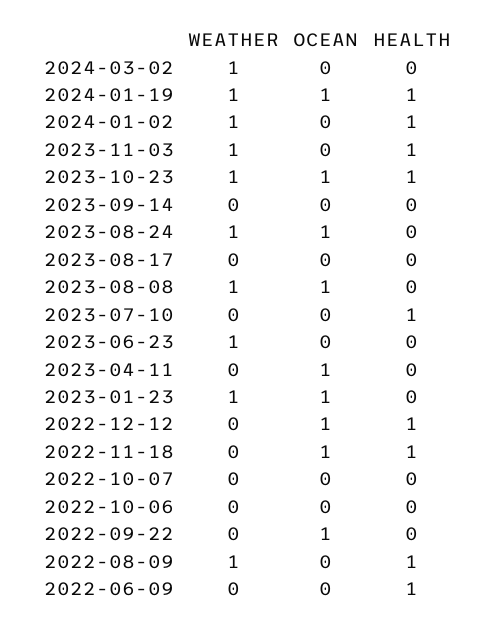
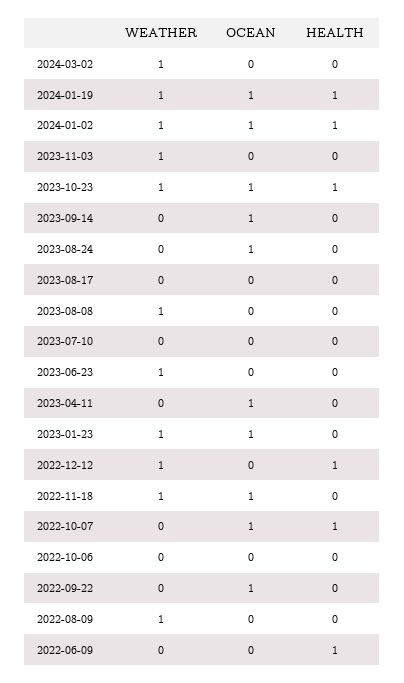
OCEAN, 2024-01-02: 0 -> 1
HEALTH, 2023-11-03: 1 -> 0
OCEAN, 2023-09-14: 0 -> 1
WEATHER, 2023-08-24: 1 -> 0
OCEAN, 2023-08-08: 1 -> 0
HEALTH, 2023-07-10: 1 -> 0
WEATHER, 2022-12-12: 0 -> 1
OCEAN, 2022-12-12: 1 -> 0
WEATHER, 2022-11-18: 0 -> 1
HEALTH, 2022-11-18: 1 -> 0
OCEAN, 2022-10-07: 0 -> 1
HEALTH, 2022-10-07: 0 -> 1
HEALTH, 2022-08-09: 1 -> 0

